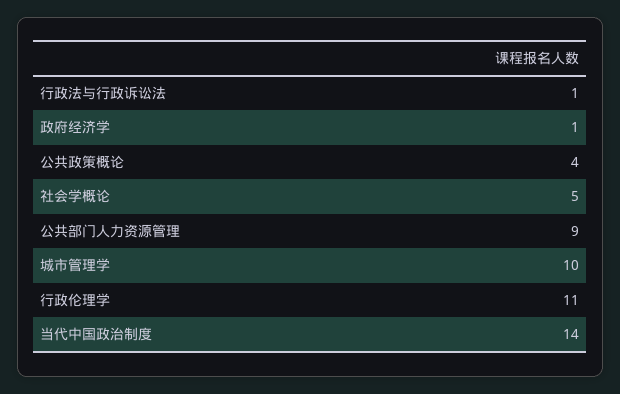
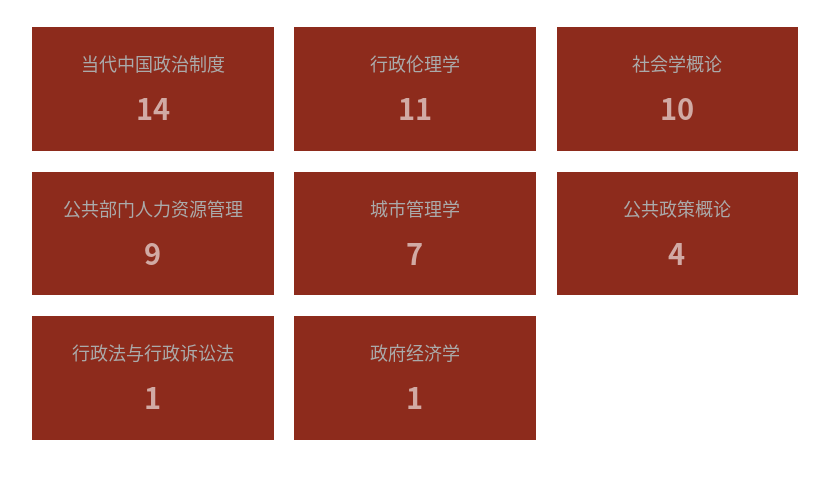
社会学概论: 5 -> 10
城市管理学: 10 -> 7

